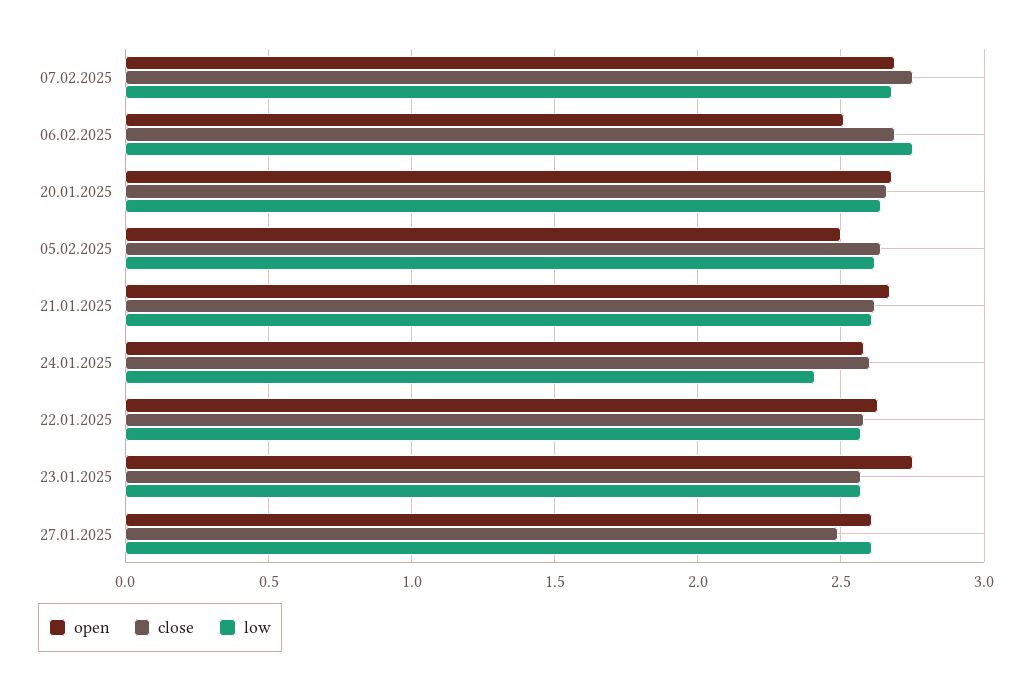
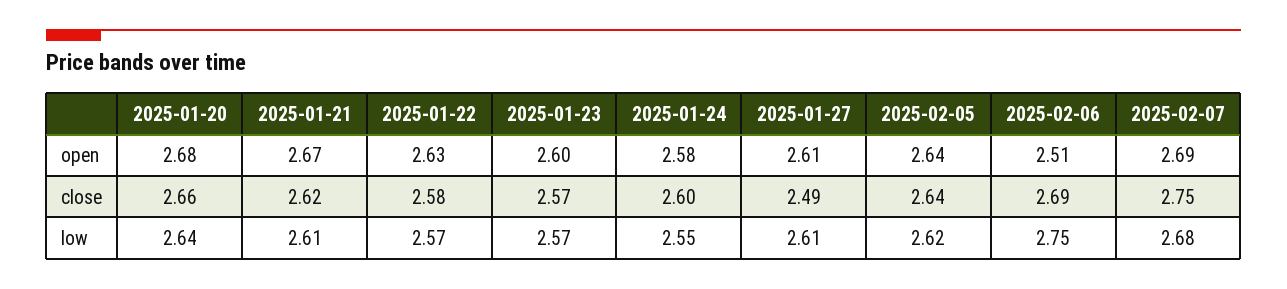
open, 05.02.2025: 2.5 -> 2.64
low, 24.01.2025: 2.4 -> 2.55
open, 23.01.2025: 2.75 -> 2.6

